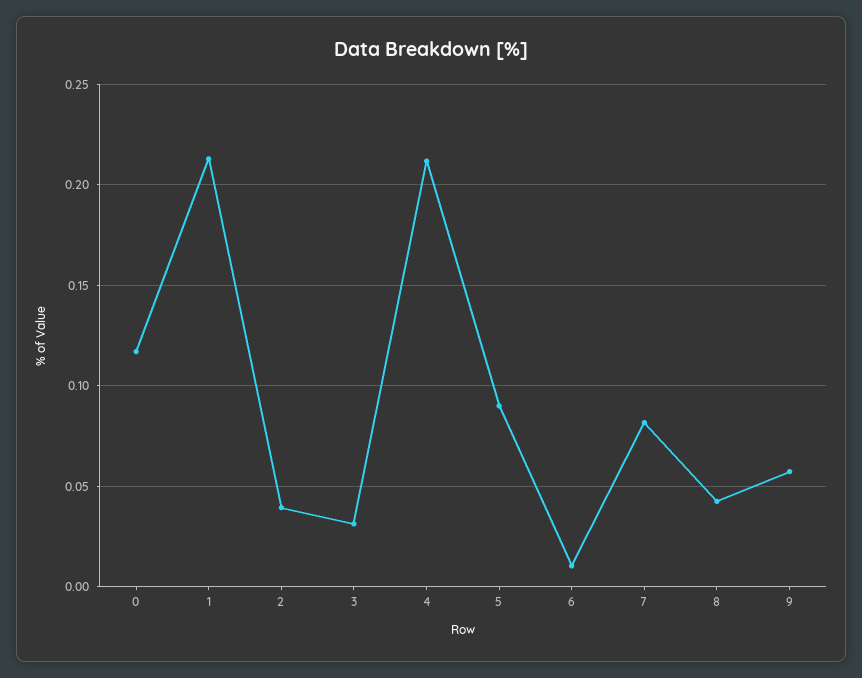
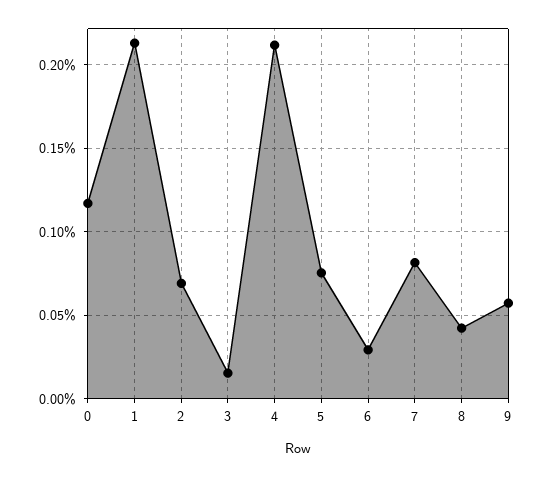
2: 0.04 -> 0.07
3: 0.03 -> 0.015
5: 0.09 -> 0.075
6: 0.01 -> 0.03

